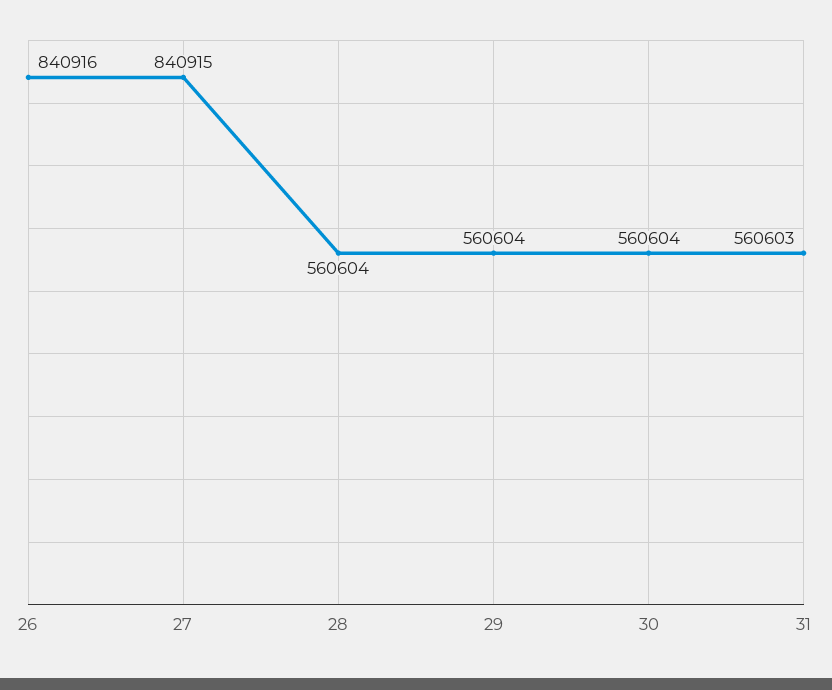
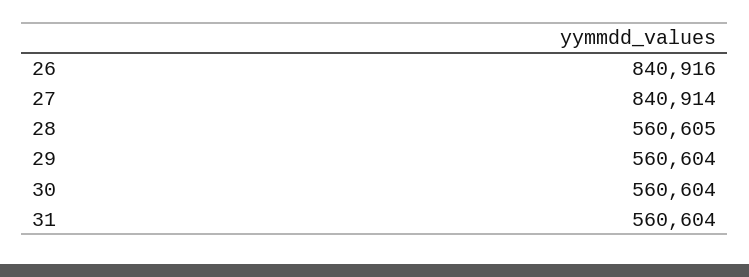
27: 840915 -> 840914
28: 560604 -> 560605
31: 560603 -> 560604

